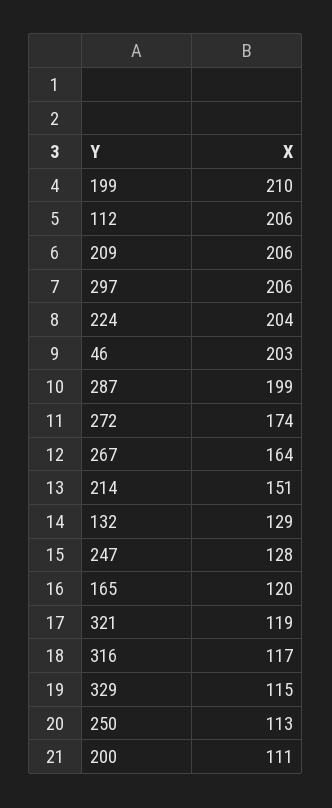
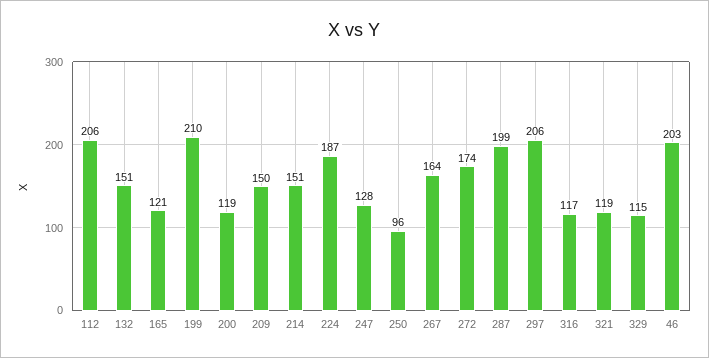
209: 206 -> 150
224: 204 -> 187
132: 129 -> 151
165: 120 -> 121
250: 113 -> 96
200: 111 -> 119

